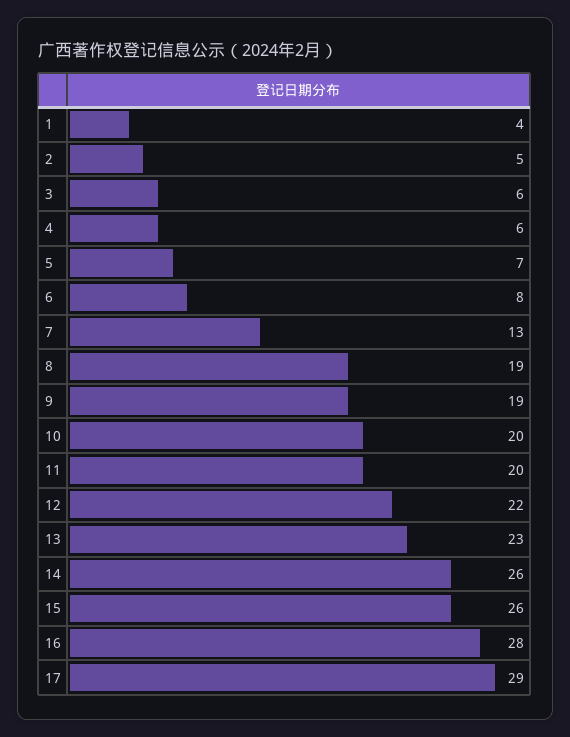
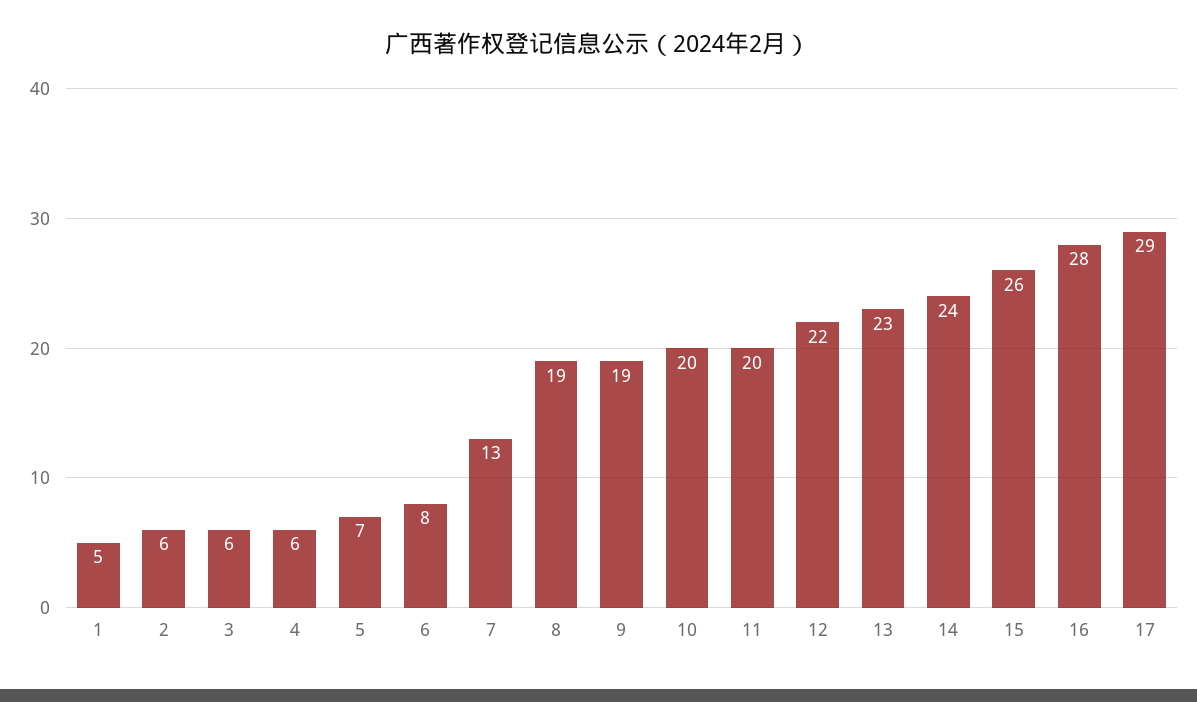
1: 4 -> 5
2: 5 -> 6
14: 26 -> 24

